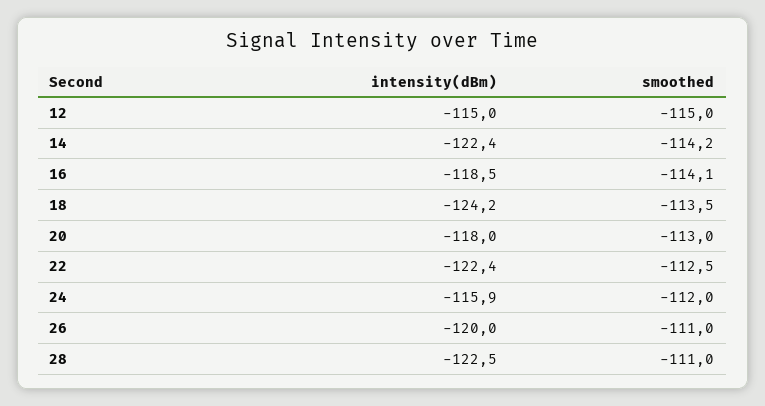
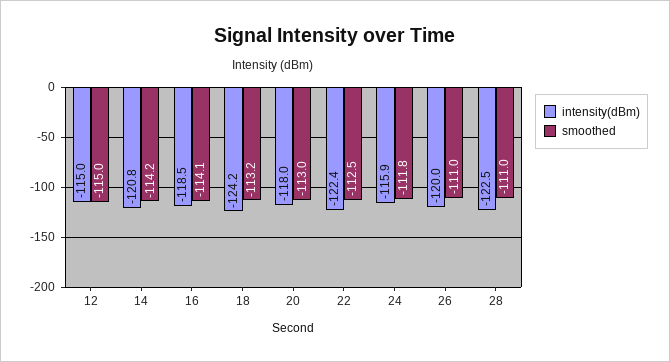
intensity(dBm), 14: -122.4 -> -120.8
smoothed, 18: -113.5 -> -113.2
smoothed, 24: -112 -> -111.8

